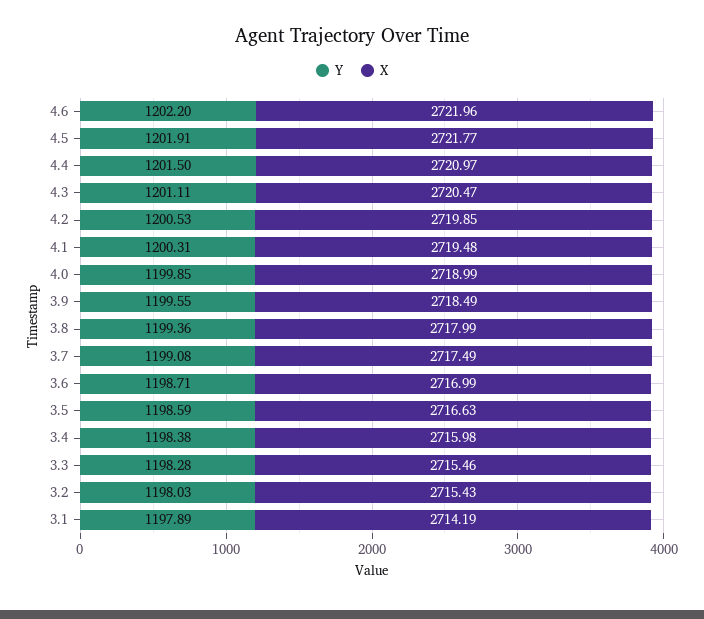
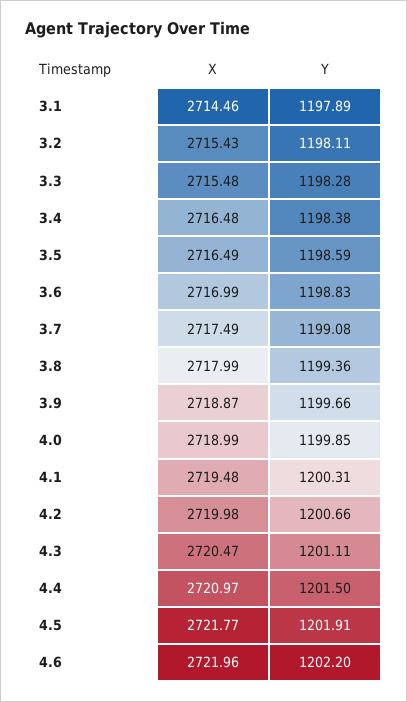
Y, 4.2: 1200.53 -> 1200.66
X, 4.2: 2719.85 -> 2719.98
Y, 3.9: 1199.55 -> 1199.66
X, 3.9: 2718.49 -> 2718.87
Y, 3.6: 1198.71 -> 1198.83
X, 3.5: 2716.63 -> 2716.49
X, 3.4: 2715.98 -> 2716.48
X, 3.3: 2715.46 -> 2715.48
Y, 3.2: 1198.03 -> 1198.11
X, 3.1: 2714.19 -> 2714.46

